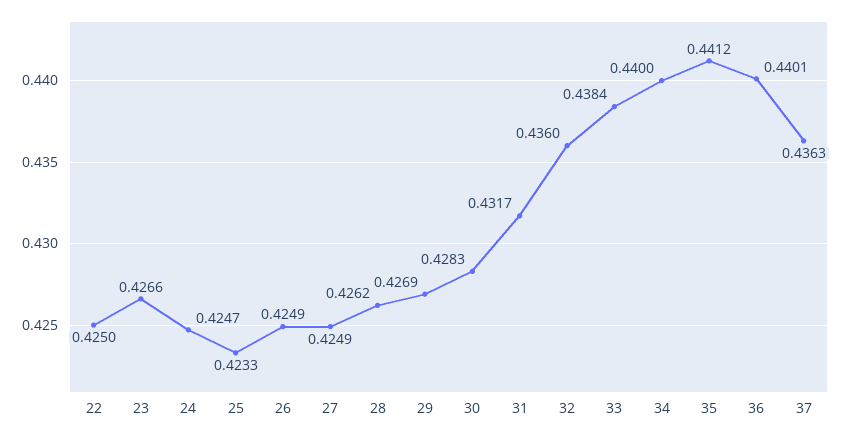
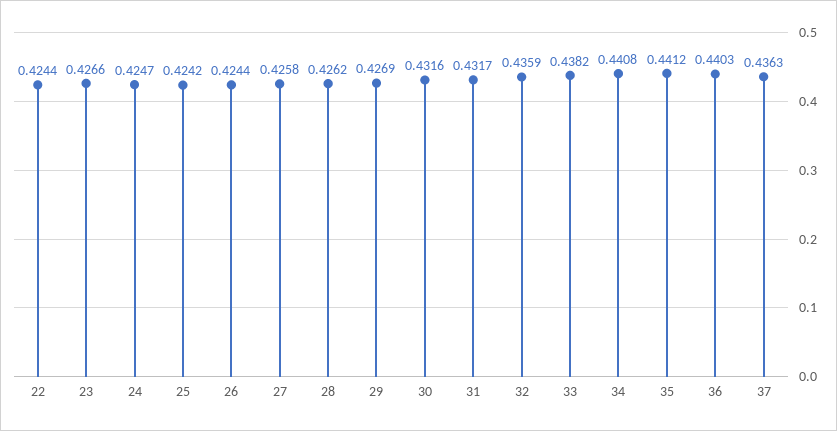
22: 0.425 -> 0.4244
25: 0.4233 -> 0.4242
26: 0.4249 -> 0.4244
27: 0.4249 -> 0.4258
30: 0.4283 -> 0.4316
32: 0.436 -> 0.4359
33: 0.4384 -> 0.4382
34: 0.44 -> 0.4408
36: 0.4401 -> 0.4403

